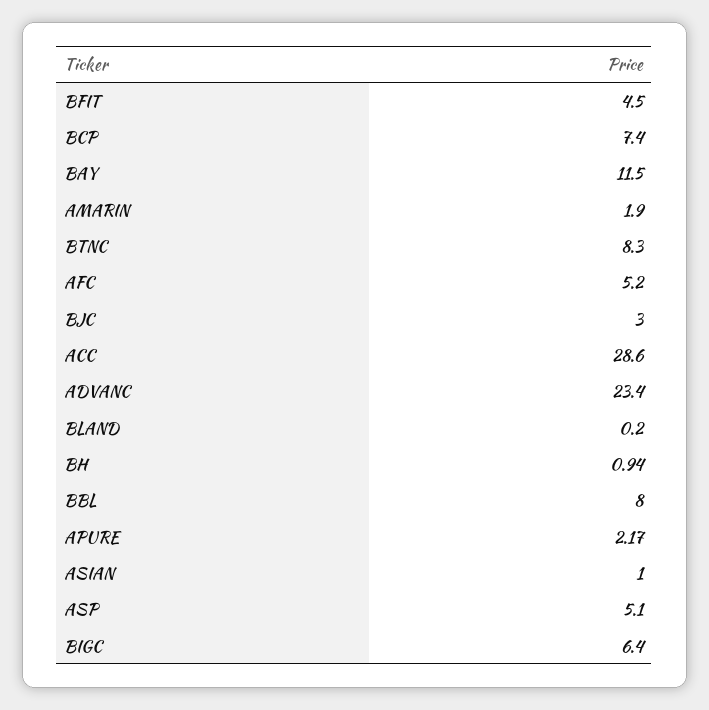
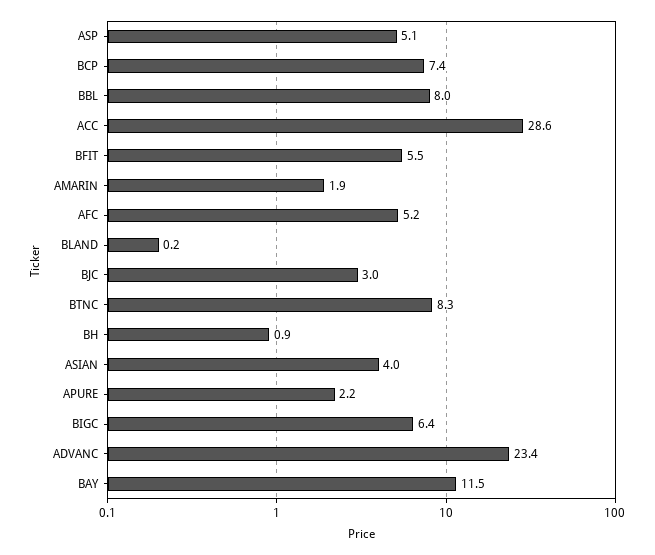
BFIT: 4.5 -> 5.5
ASIAN: 1 -> 4

